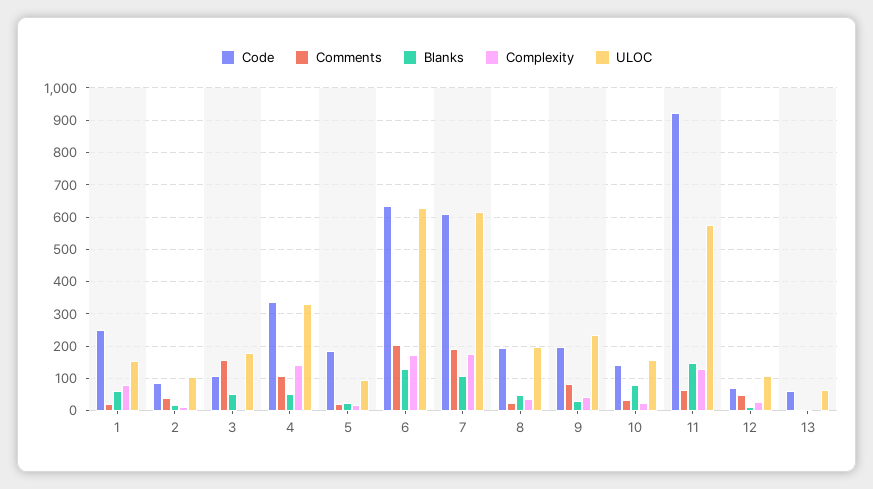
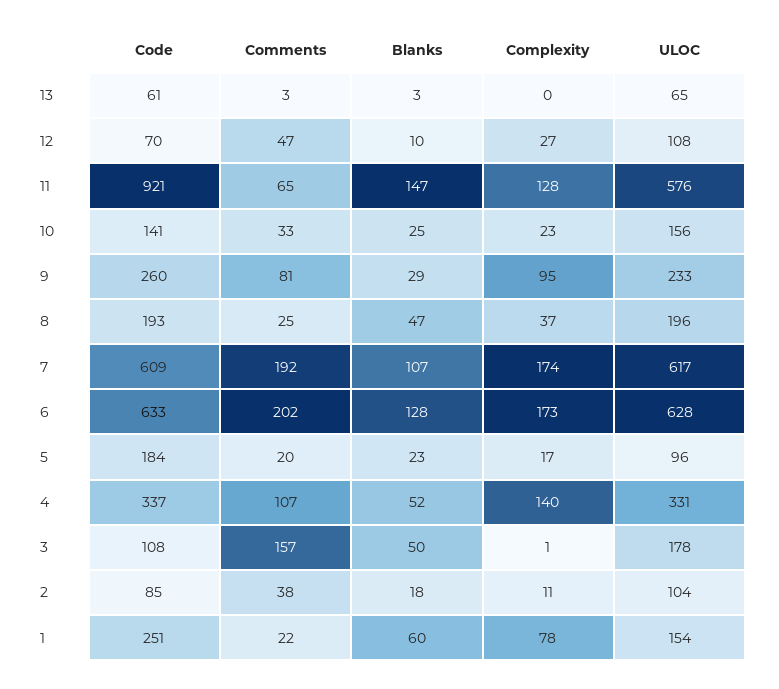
Code, 9: 200 -> 260
Complexity, 9: 40 -> 95
Blanks, 10: 80 -> 25

